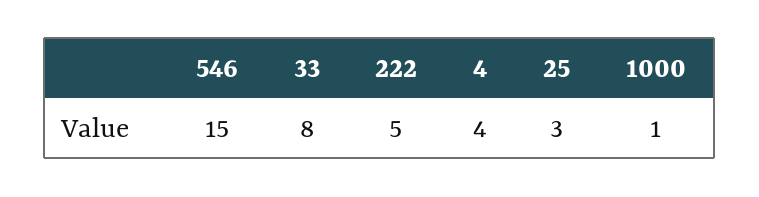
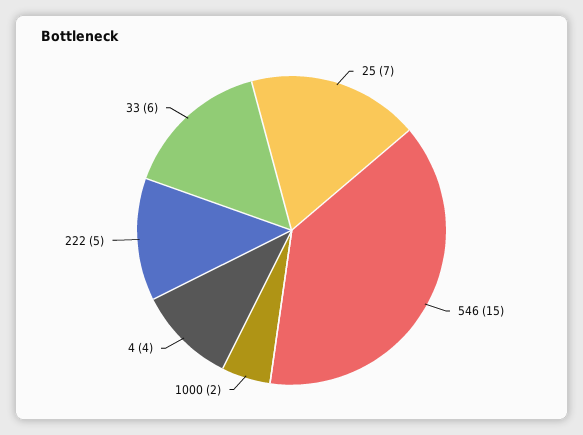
33: 8 -> 6
25: 3 -> 7
1000: 1 -> 2

